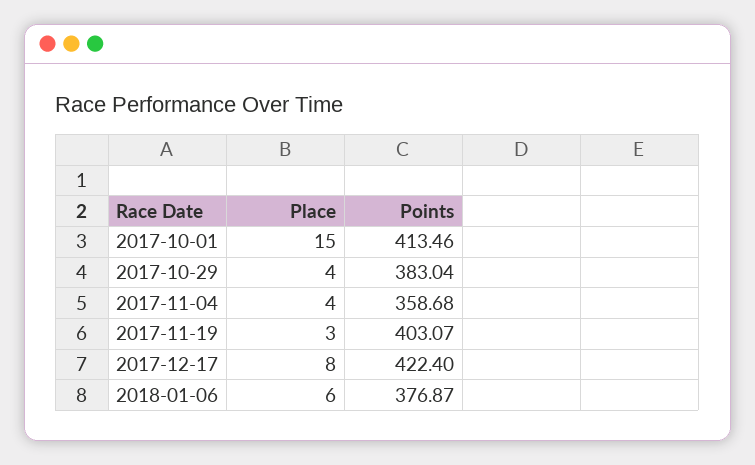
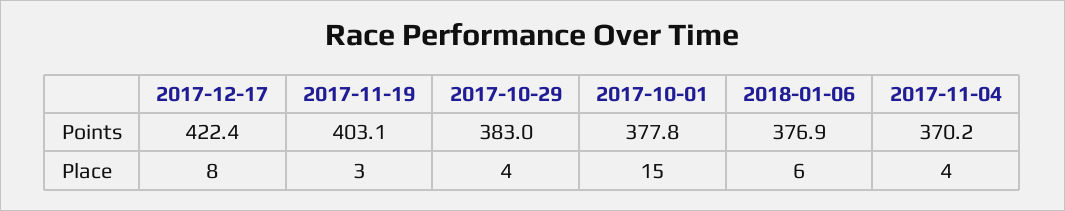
Points, 2017-10-01: 413.46 -> 377.8
Points, 2017-11-04: 358.68 -> 370.2

